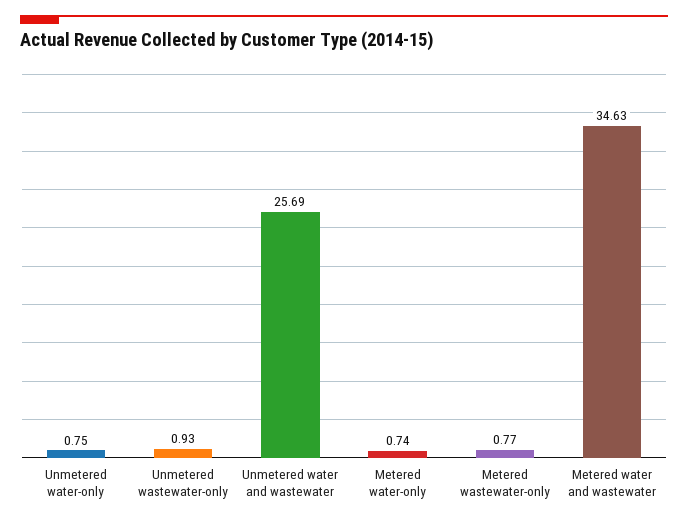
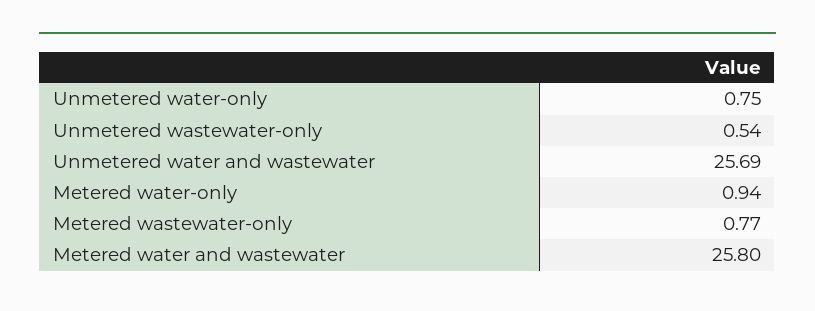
Unmetered wastewater-only: 0.93 -> 0.54
Metered water-only: 0.74 -> 0.94
Metered water and wastewater: 34.63 -> 25.8

